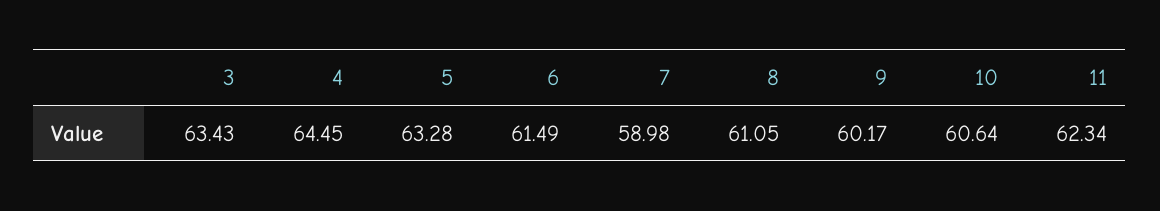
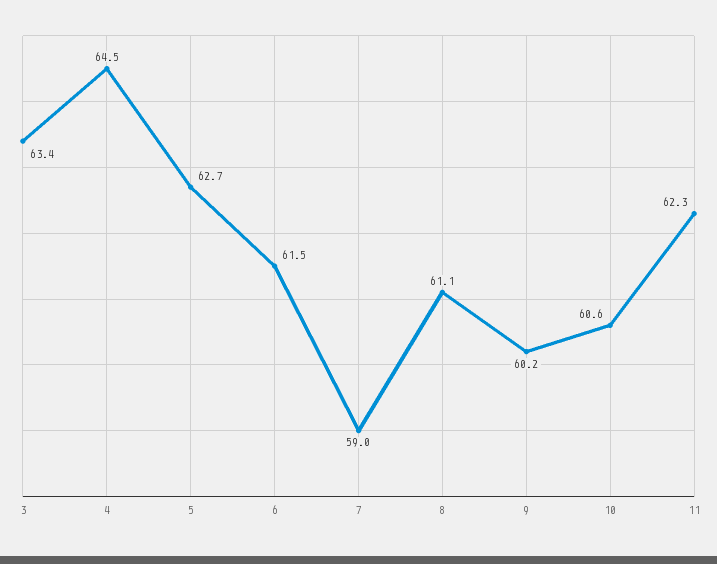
5: 63.28 -> 62.7

